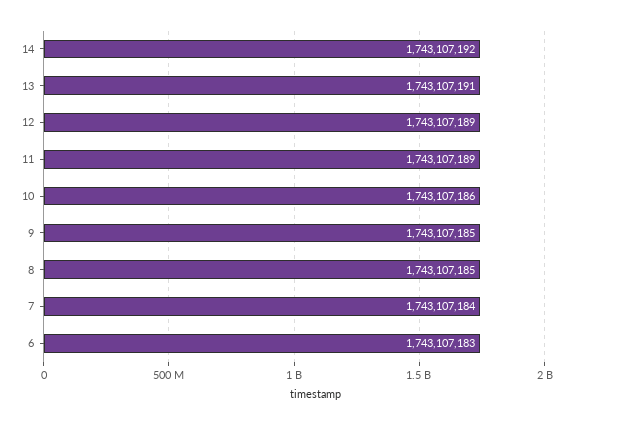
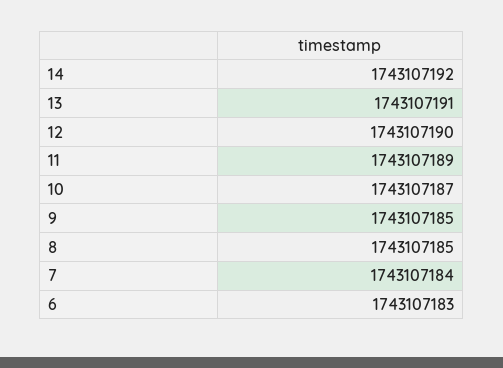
12: 1743107189 -> 1743107190
10: 1743107186 -> 1743107187

